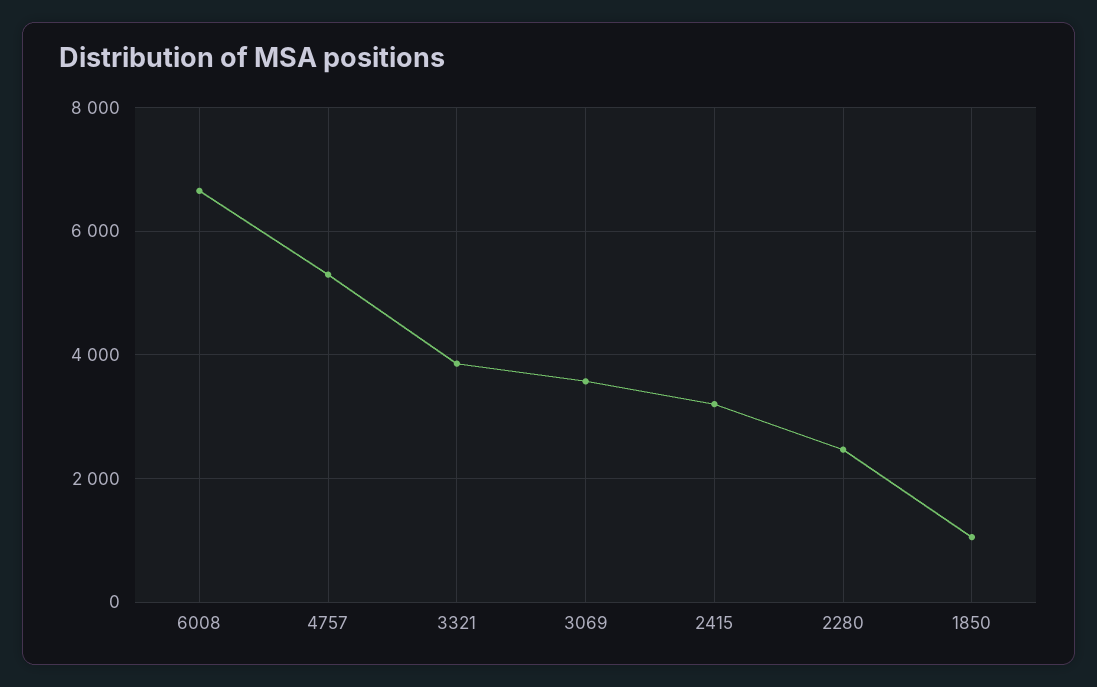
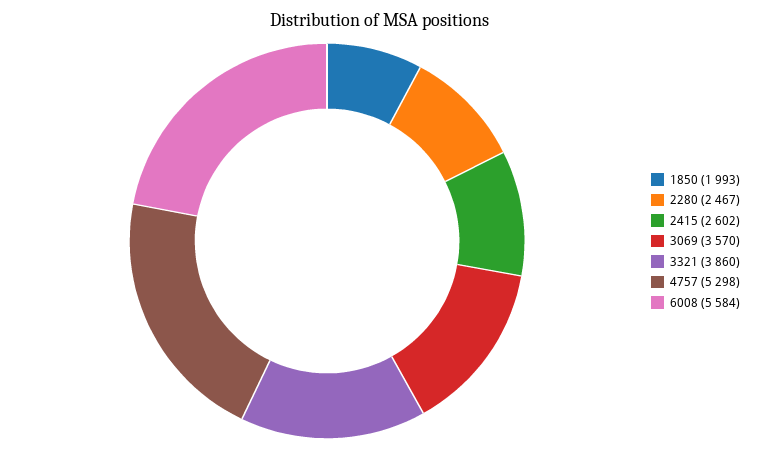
6008: 6600 -> 5584
2415: 3200 -> 2602
1850: 1000 -> 1993

